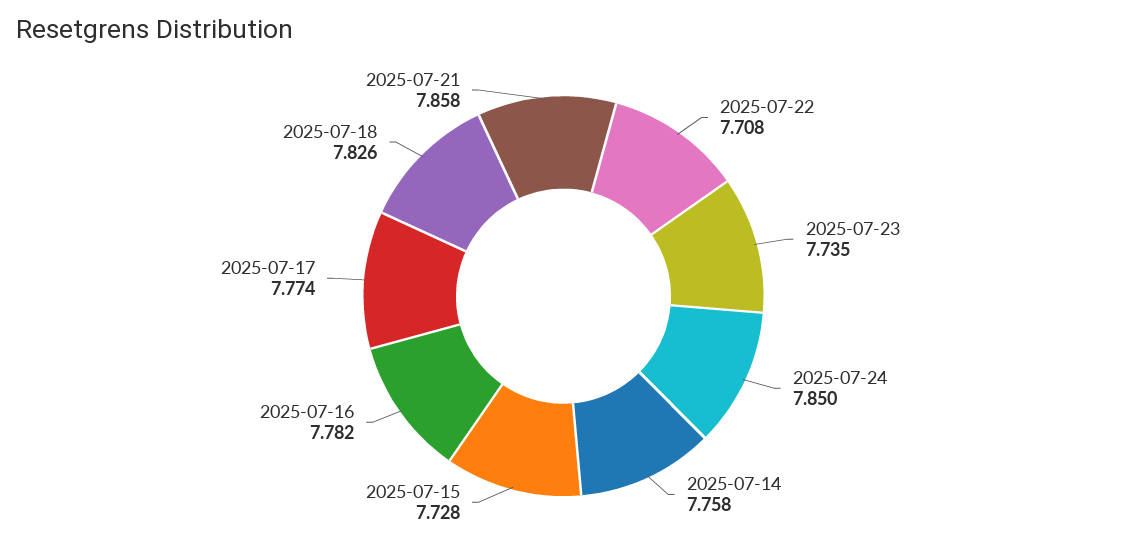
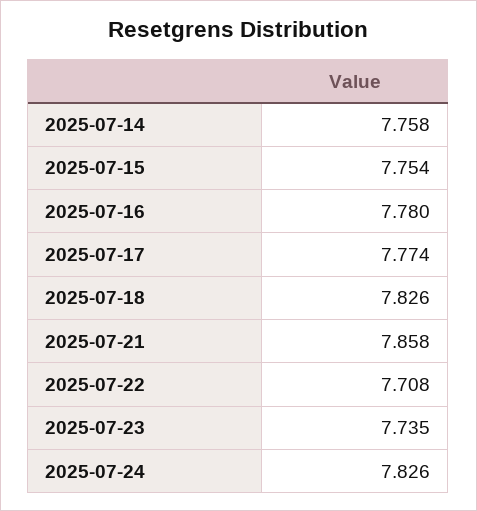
2025-07-24: 7.85 -> 7.826
2025-07-15: 7.728 -> 7.754
2025-07-16: 7.782 -> 7.78

